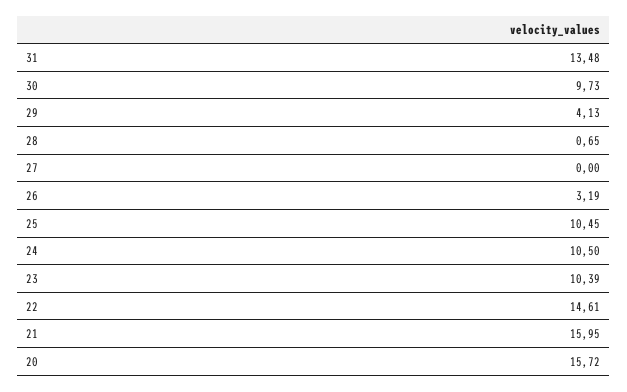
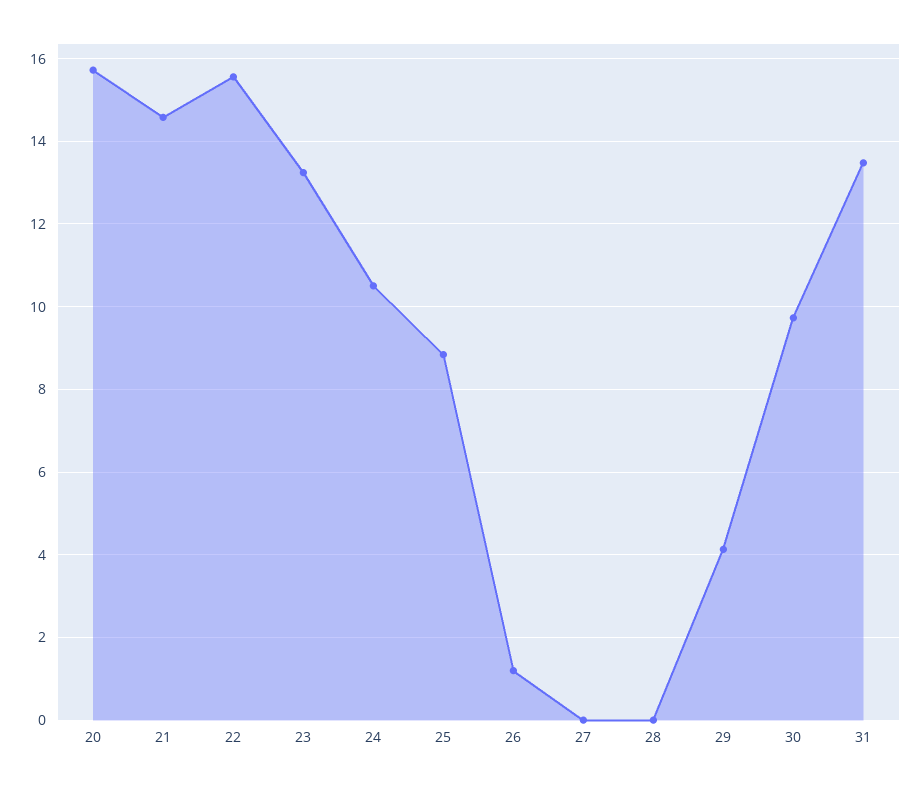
28: 0.65 -> 0
26: 3.19 -> 1.2
25: 10.45 -> 8.8
23: 10.39 -> 13.2
22: 14.61 -> 15.6
21: 15.95 -> 14.6

